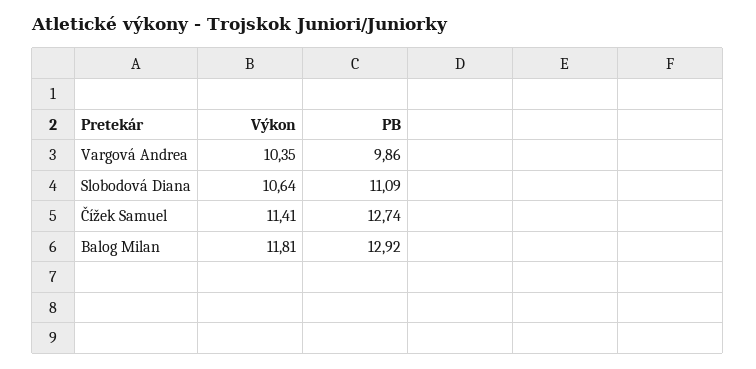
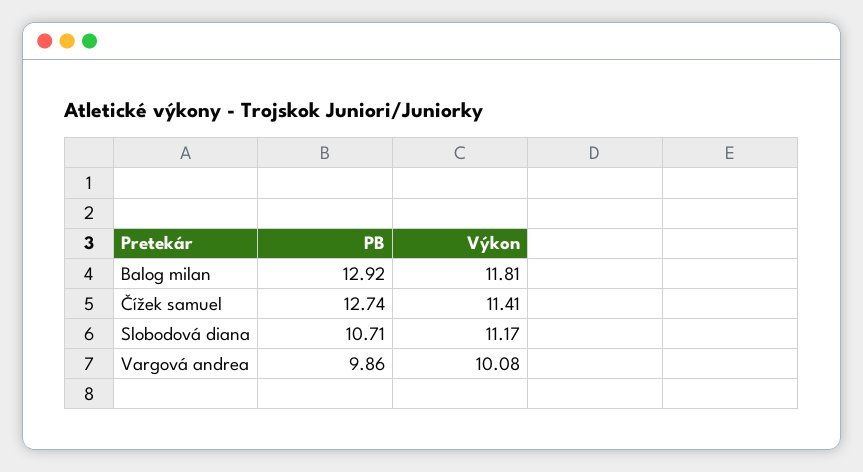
Výkon, Vargová Andrea: 10.35 -> 10.08
Výkon, Slobodová Diana: 10.64 -> 11.17
PB, Slobodová Diana: 11.09 -> 10.71

